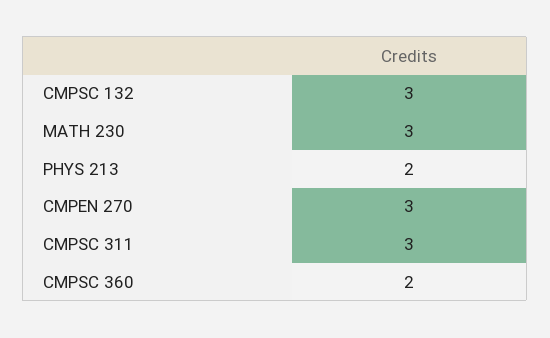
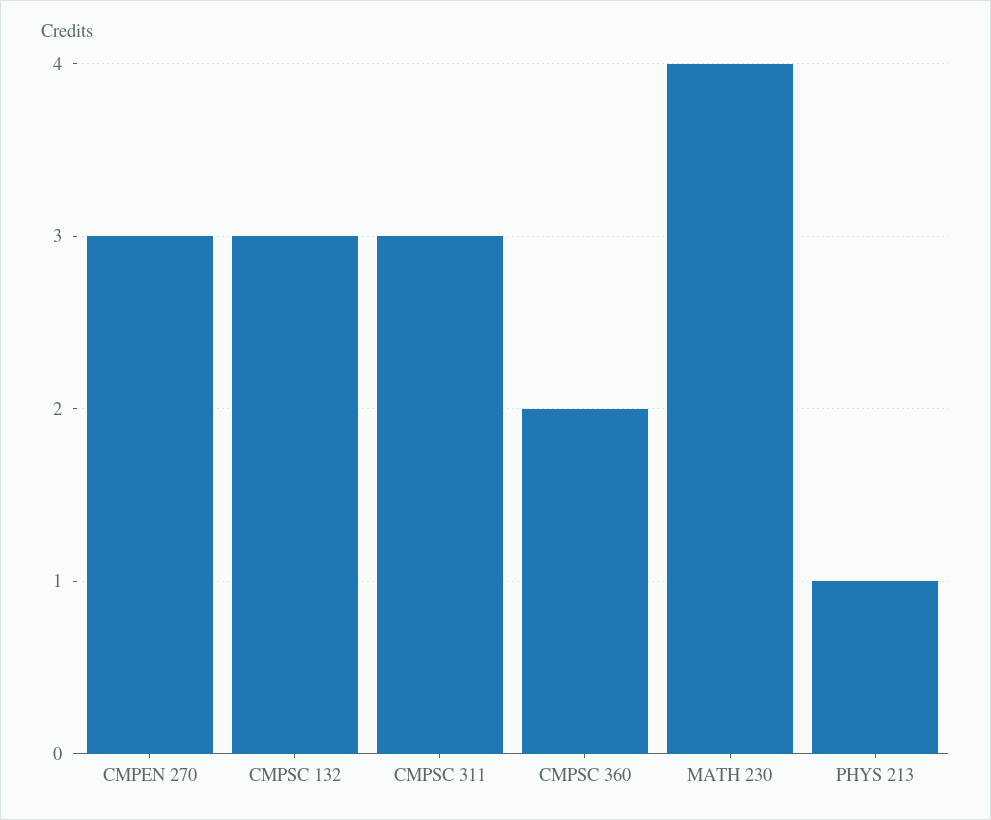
MATH 230: 3 -> 4
PHYS 213: 2 -> 1

